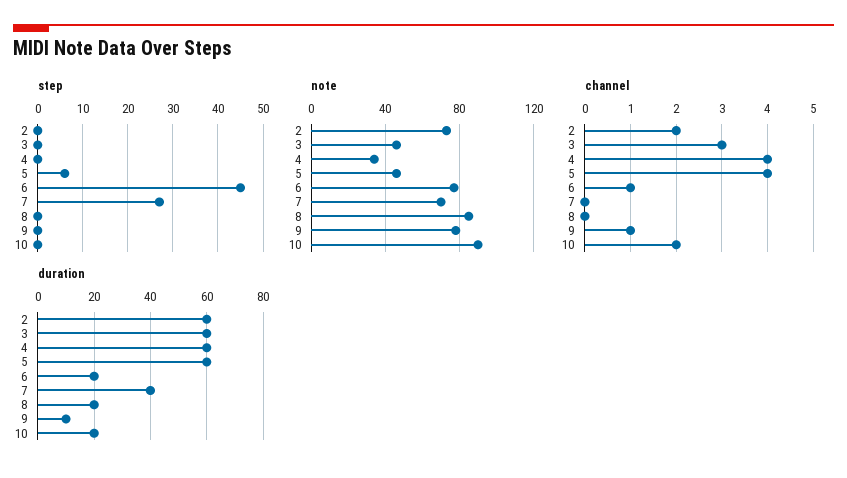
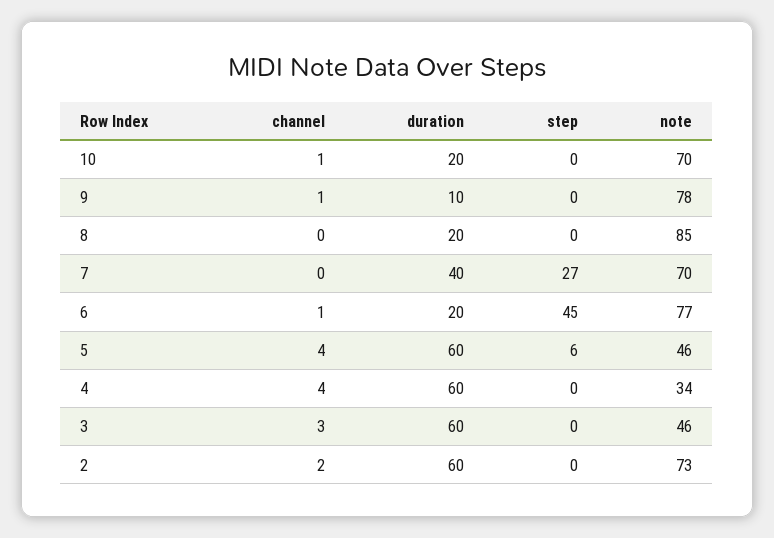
note, 10: 90 -> 70
channel, 10: 2 -> 1

